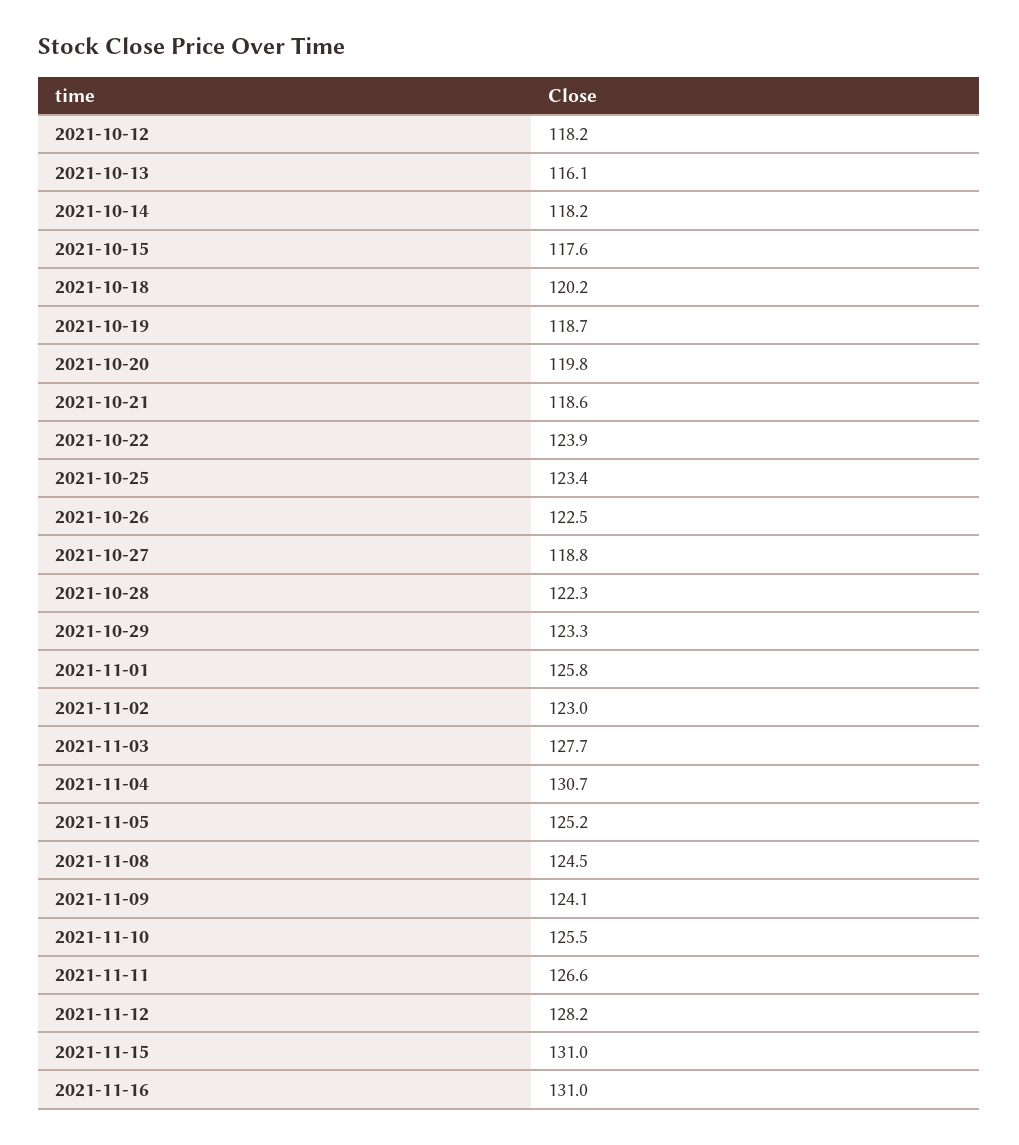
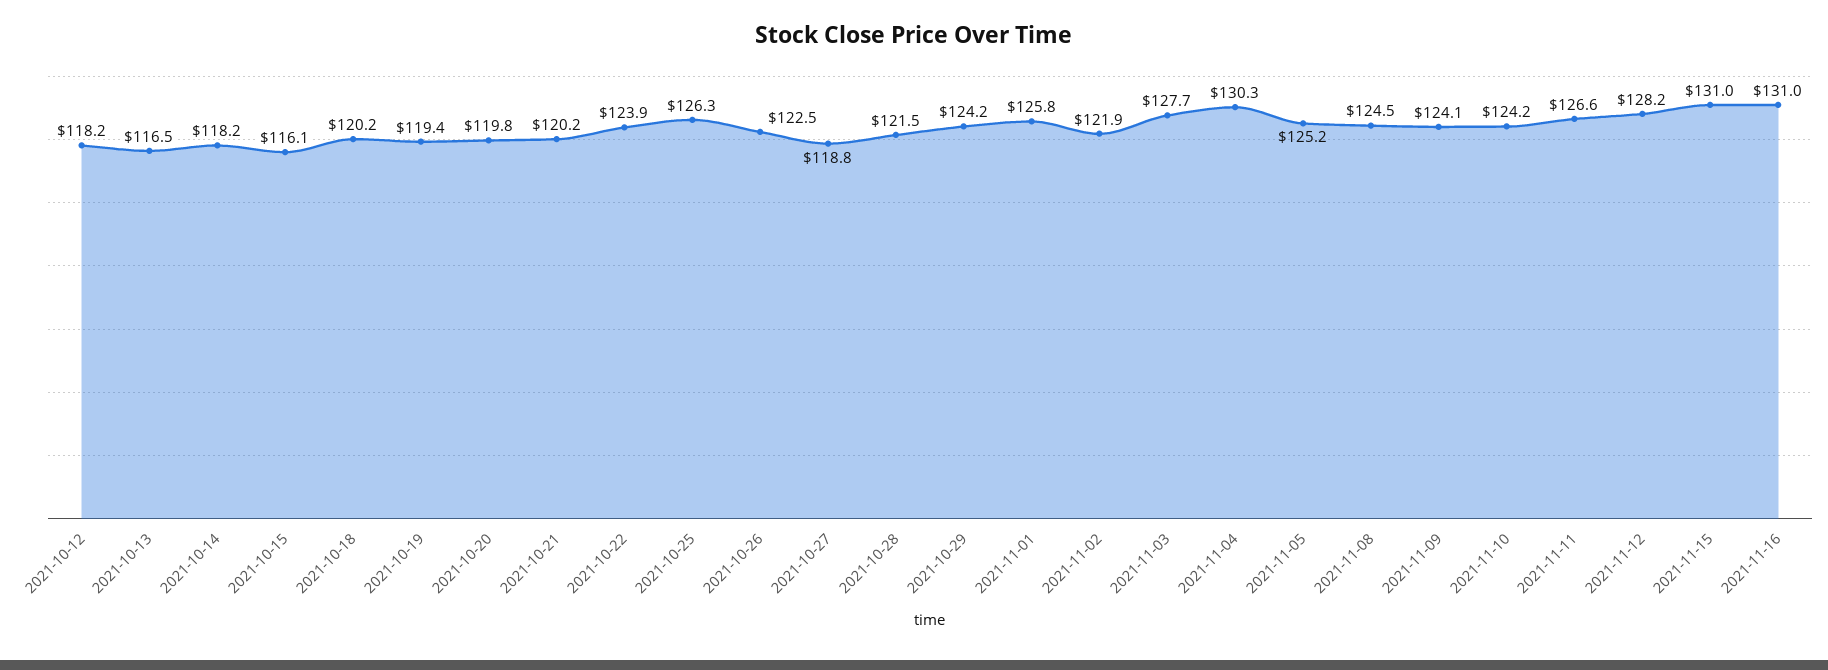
2021-10-13: 116.1 -> 116.5
2021-10-15: 117.6 -> 116.1
2021-10-19: 118.7 -> 119.4
2021-10-21: 118.6 -> 120.2
2021-10-25: 123.4 -> 126.3
2021-10-28: 122.3 -> 121.5
2021-10-29: 123.3 -> 124.2
2021-11-02: 123 -> 121.9
2021-11-04: 130.7 -> 130.3
2021-11-10: 125.5 -> 124.2

